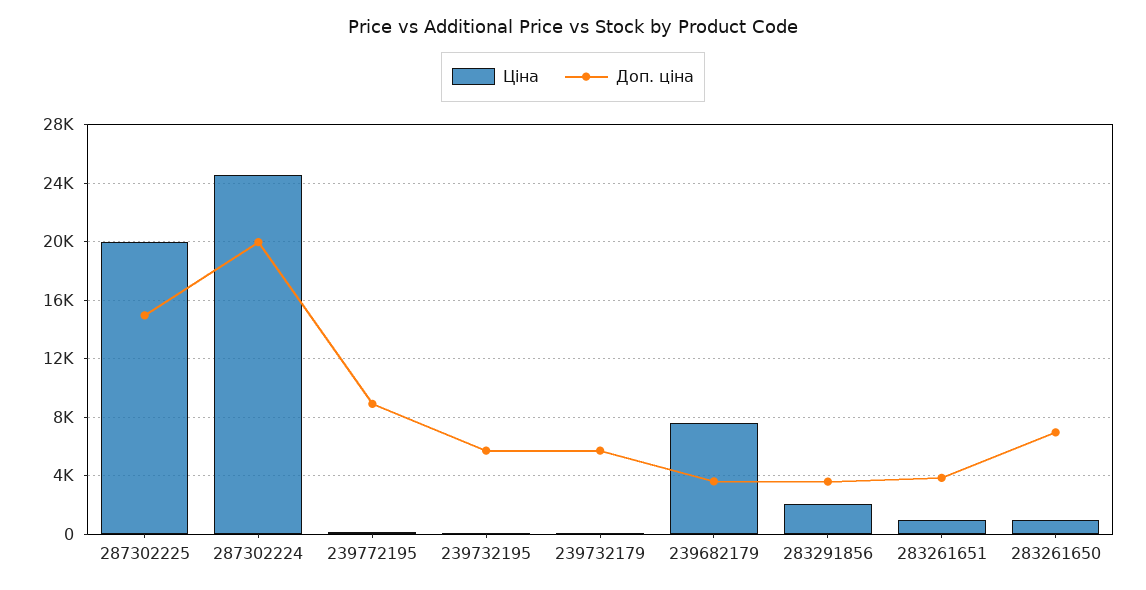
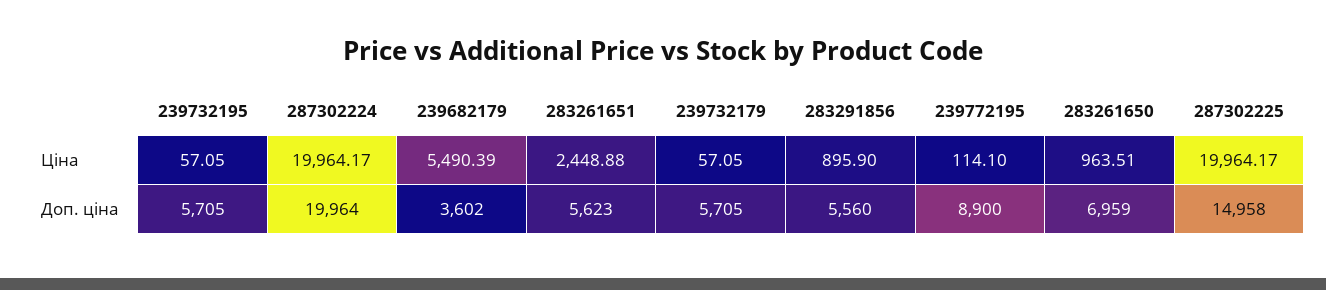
Ціна, 287302224: 24500 -> 19964.17
Ціна, 239682179: 7500 -> 5490.39
Ціна, 283291856: 2000 -> 895.9
Доп. ціна, 283291856: 3500 -> 5560
Ціна, 283261651: 1000 -> 2448.88
Доп. ціна, 283261651: 4000 -> 5623

